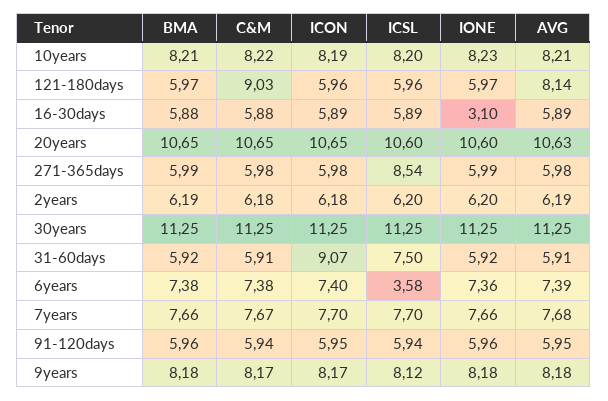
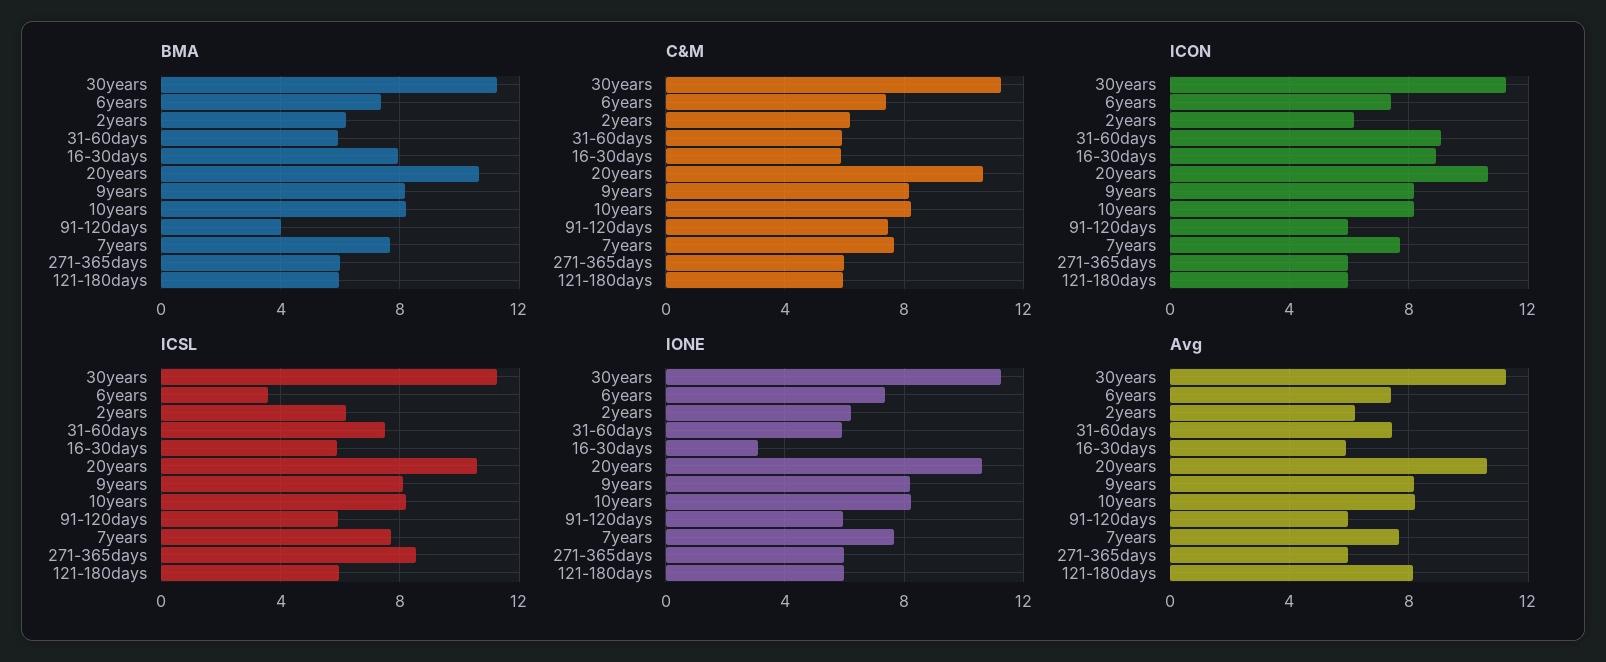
C&M, 121-180days: 9.03 -> 6
BMA, 16-30days: 5.88 -> 8
ICON, 16-30days: 5.89 -> 9
AVG, 31-60days: 5.91 -> 7.5
BMA, 91-120days: 5.96 -> 4
C&M, 91-120days: 5.94 -> 7.5

